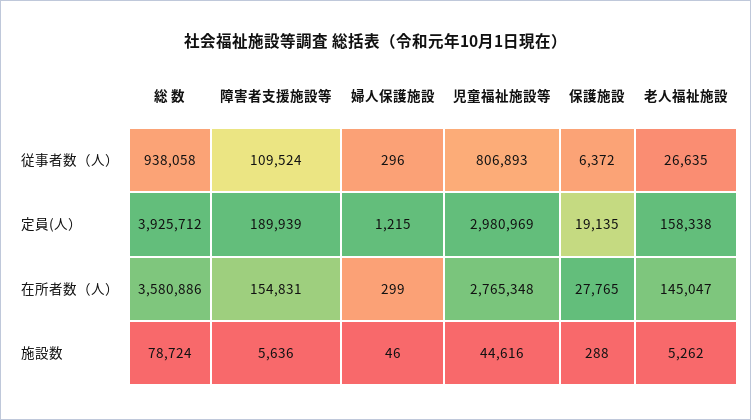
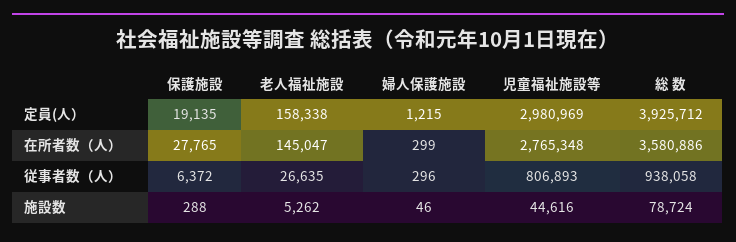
障害者支援施設等, 従事者数（人）: 109524 -> none
障害者支援施設等, 定員(人）: 189939 -> none
障害者支援施設等, 在所者数（人）: 154831 -> none
障害者支援施設等, 施設数: 5636 -> none

